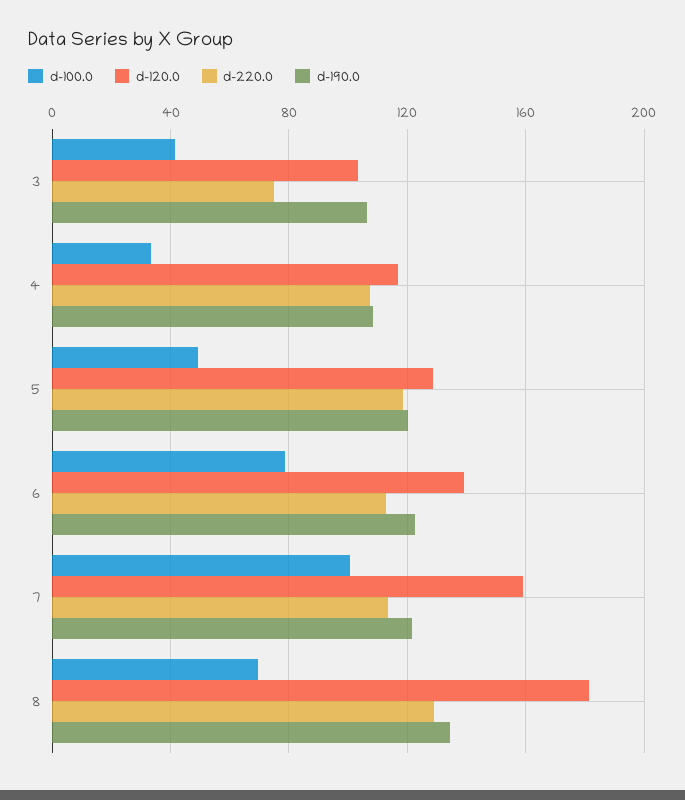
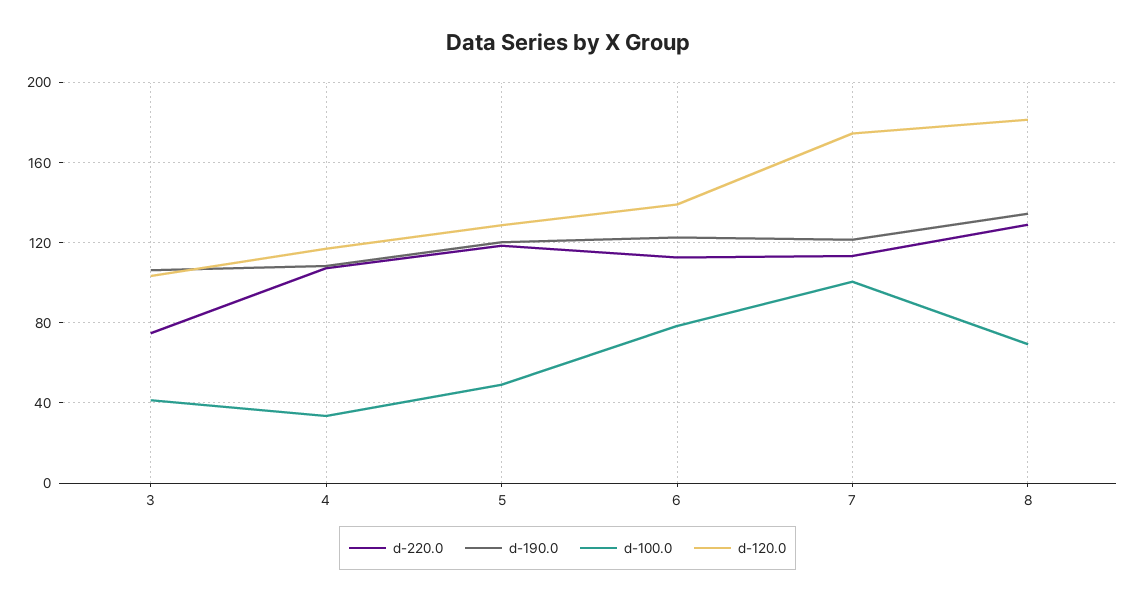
d-120.0, 7: 160 -> 175

